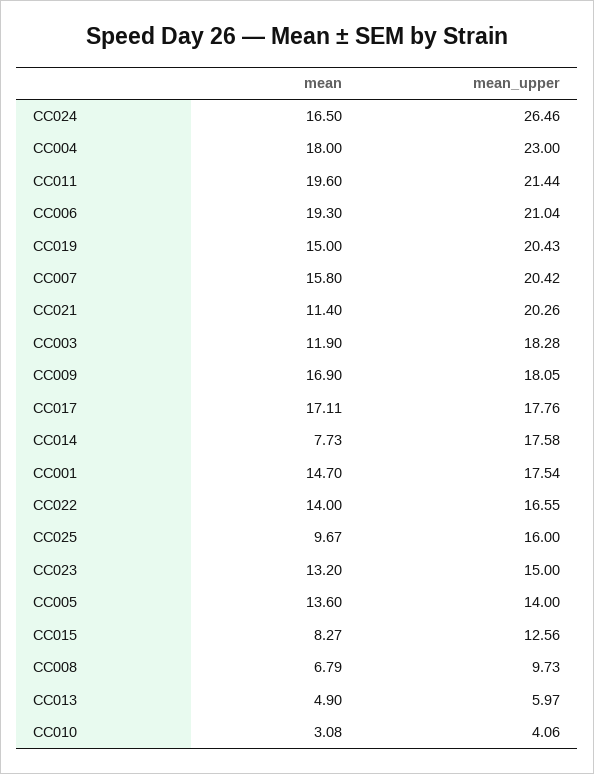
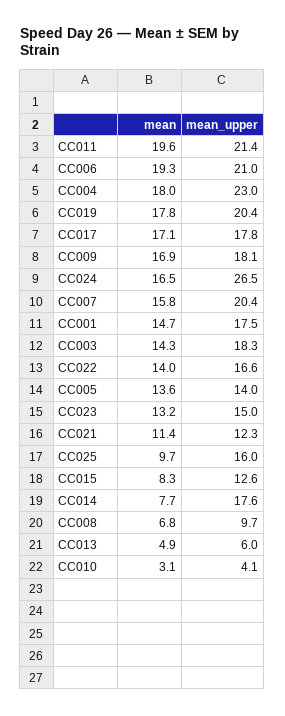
mean, CC019: 15 -> 17.8
mean_upper, CC021: 20.26 -> 12.3
mean, CC003: 11.9 -> 14.3

